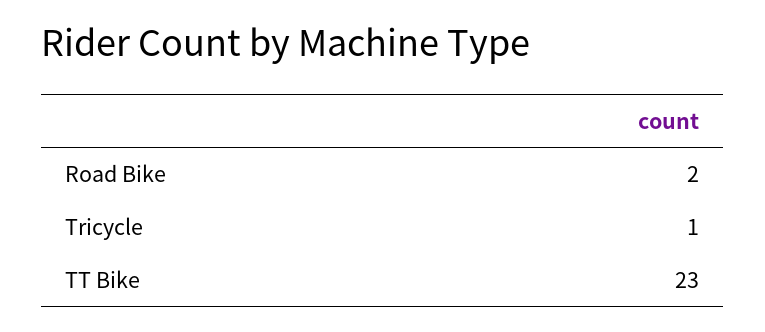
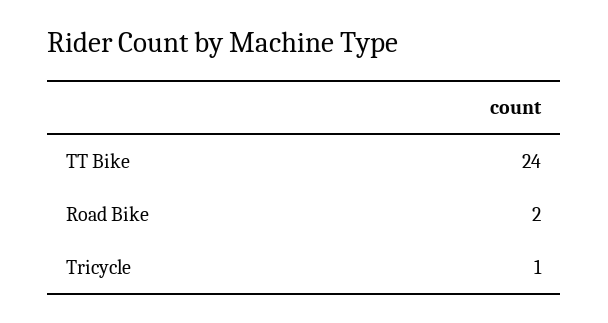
TT Bike: 23 -> 24

